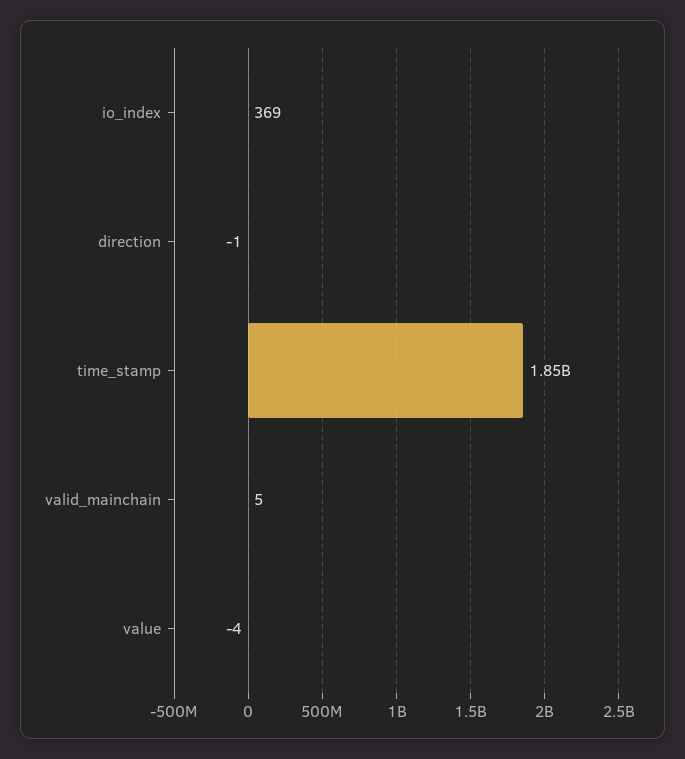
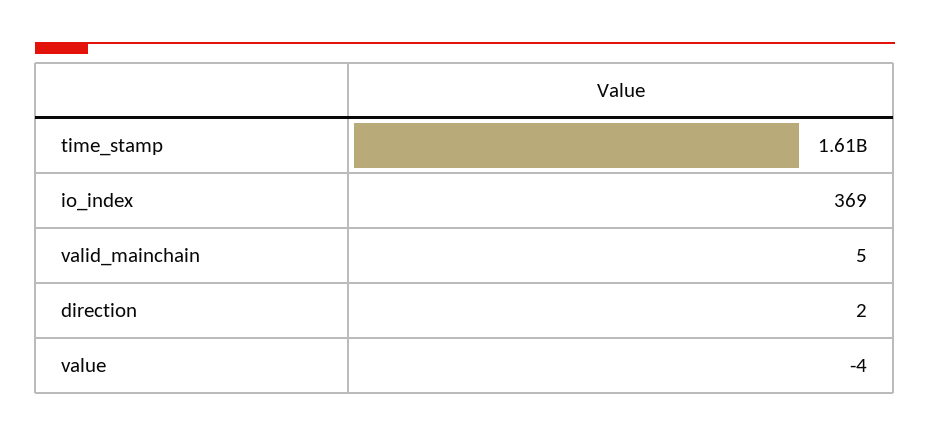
direction: -1 -> 2
time_stamp: 1850000000 -> 1610000000

